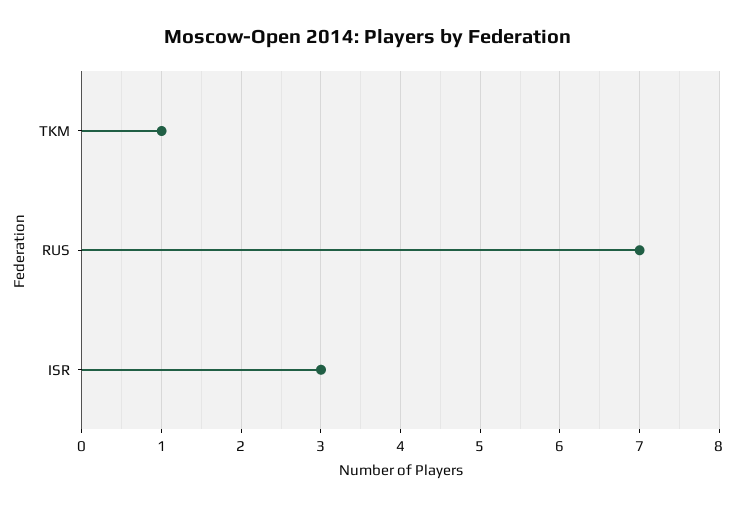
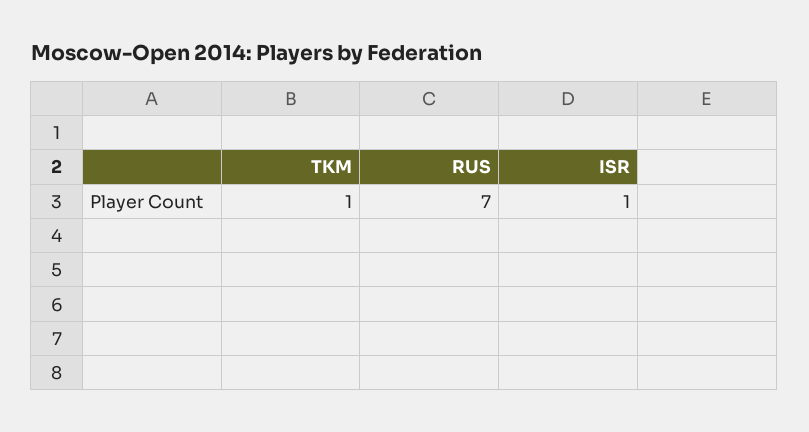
ISR: 3 -> 1

